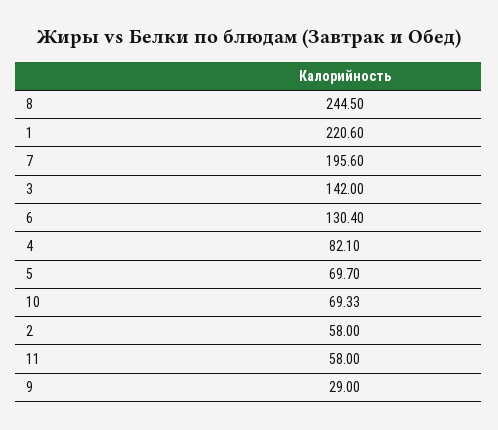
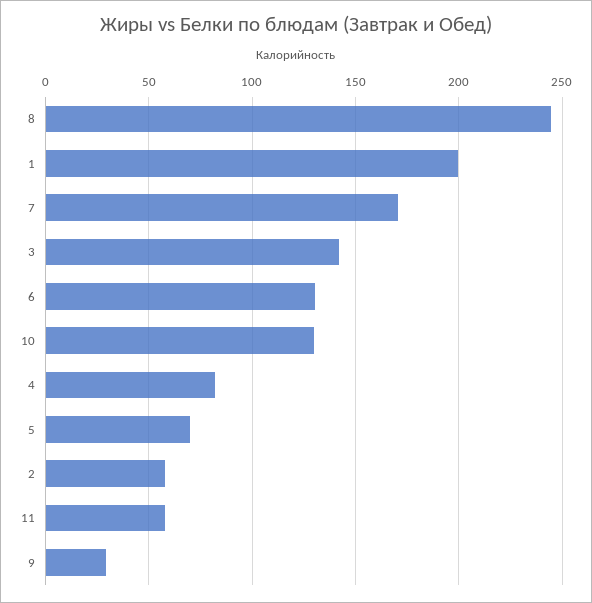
1: 220.6 -> 200
7: 195.6 -> 170
10: 69.33 -> 130

